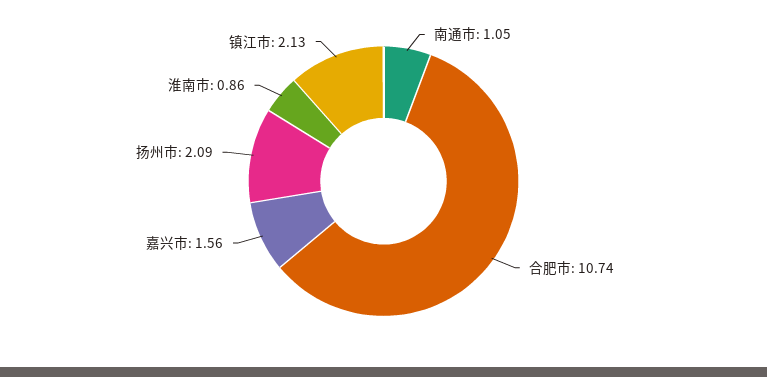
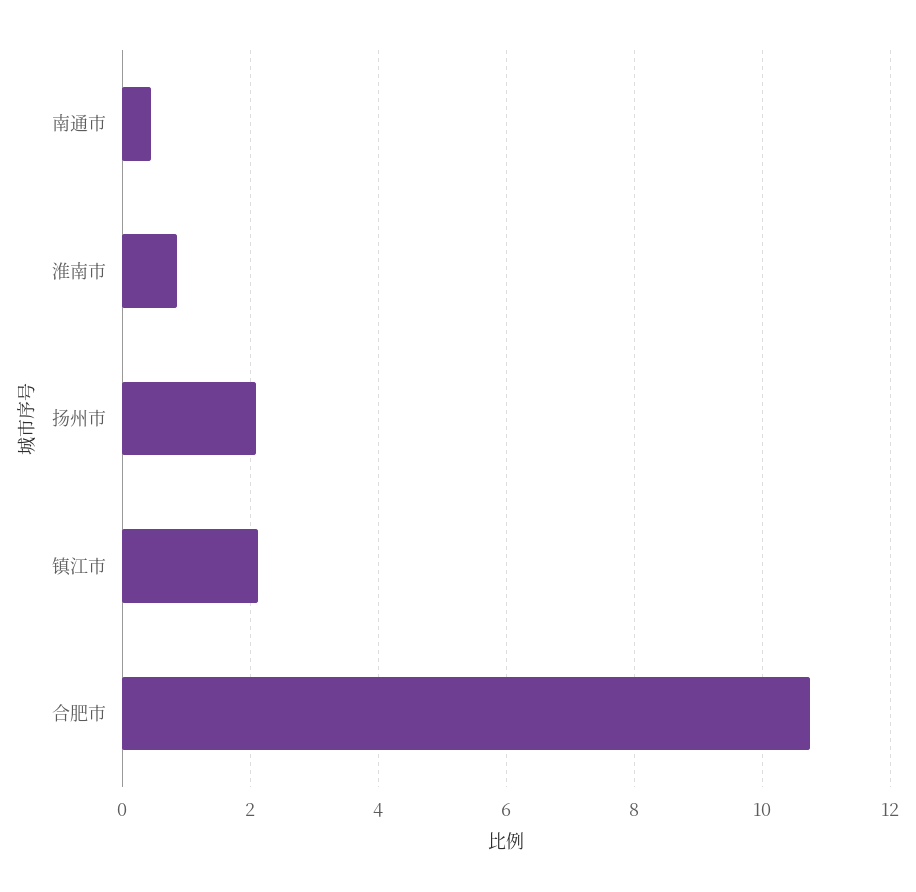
南通市: 1.05 -> 0.4
嘉兴市: 1.56 -> none

